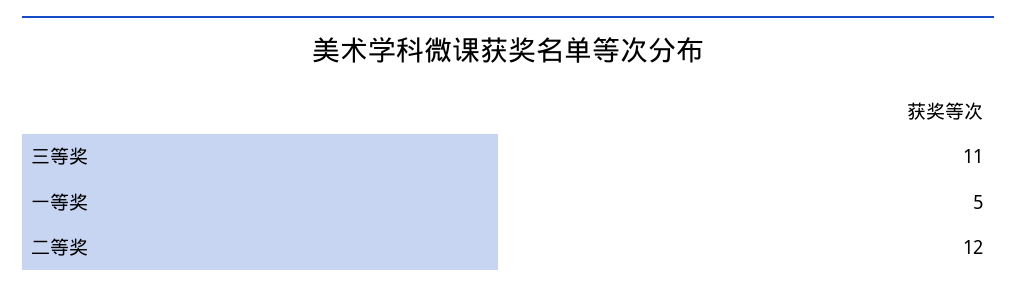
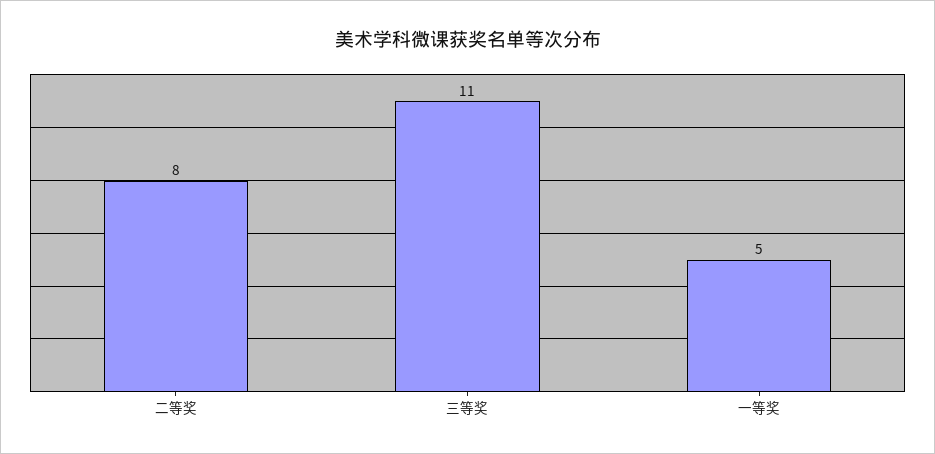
二等奖: 12 -> 8

